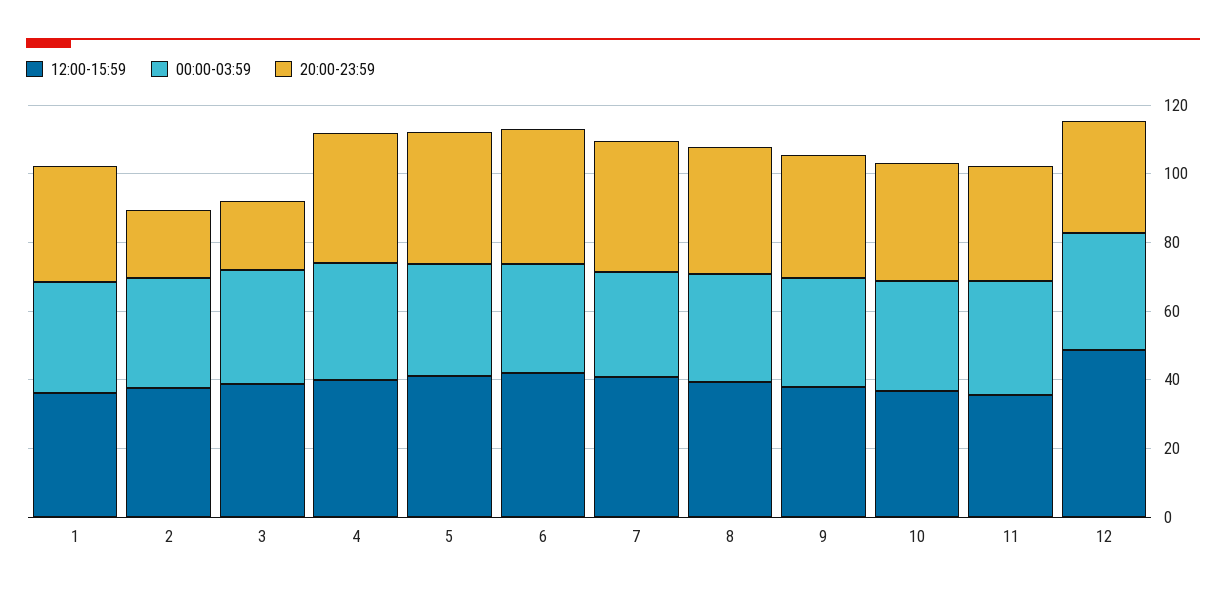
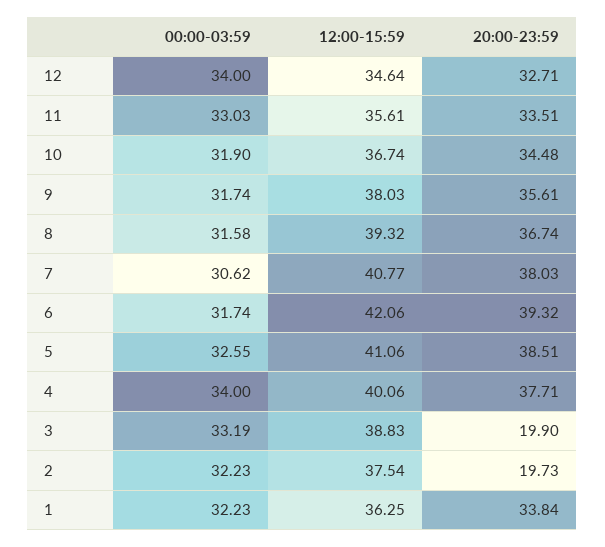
12:00-15:59, 12: 50 -> 34.64

